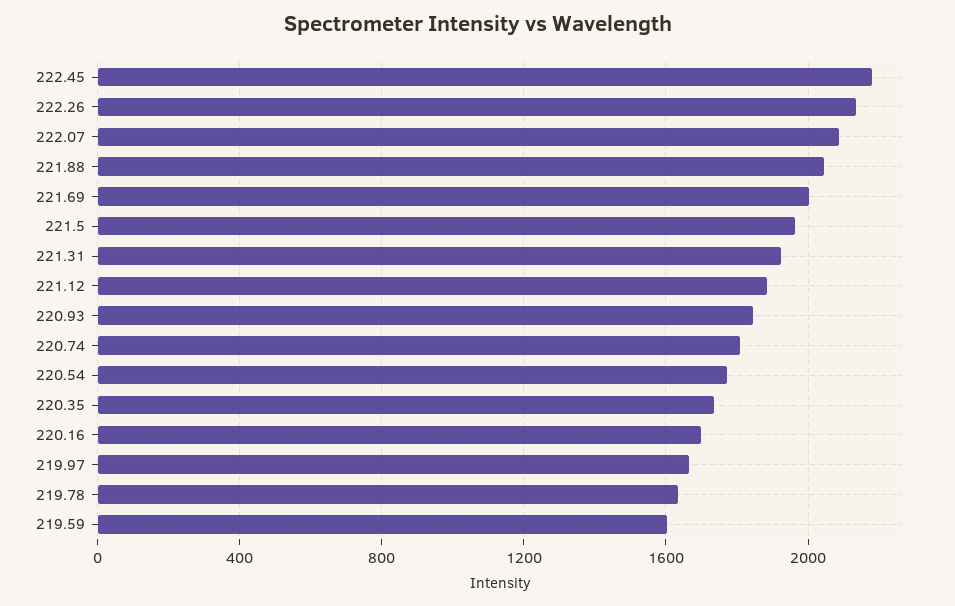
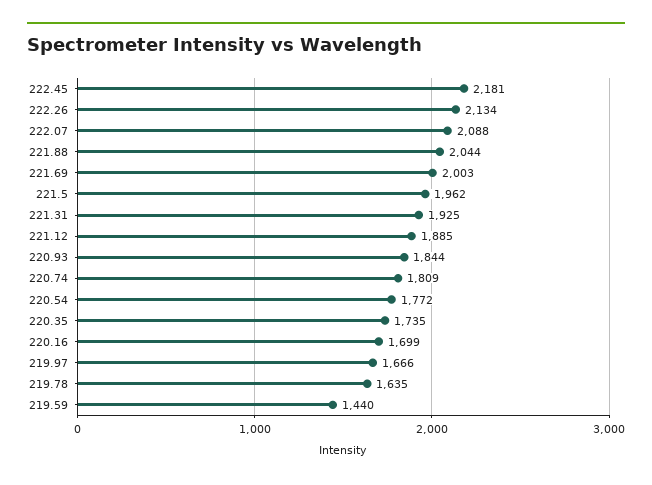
219.59: 1600 -> 1440

